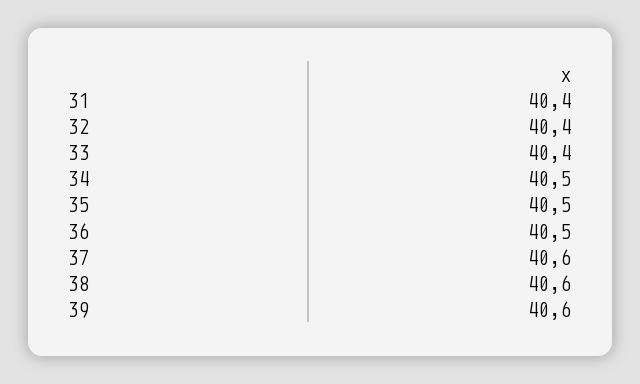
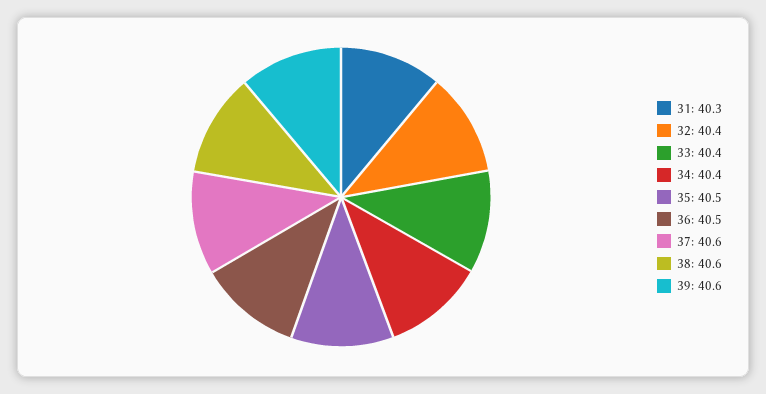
31: 40.4 -> 40.3
34: 40.5 -> 40.4

